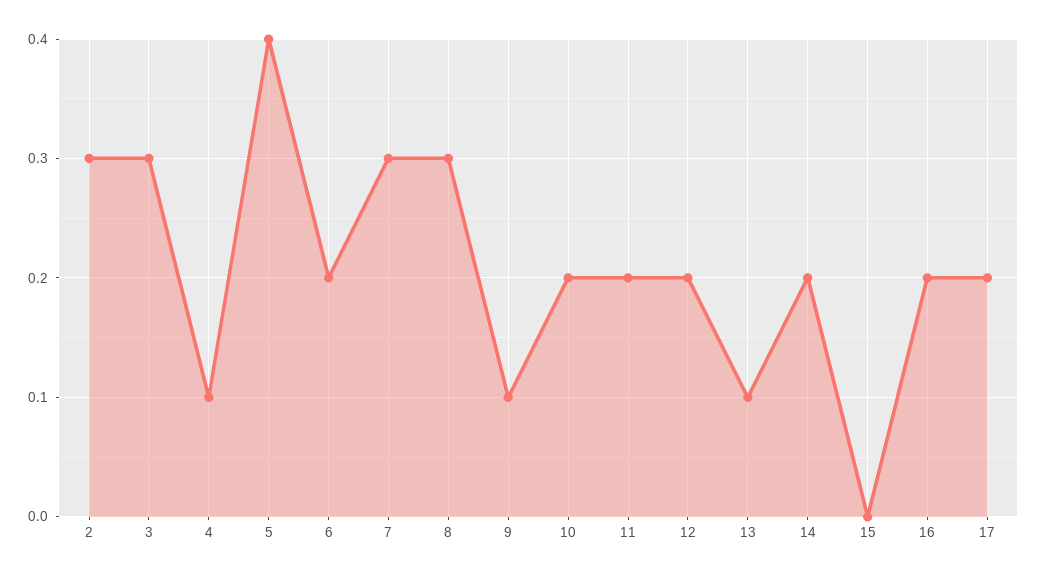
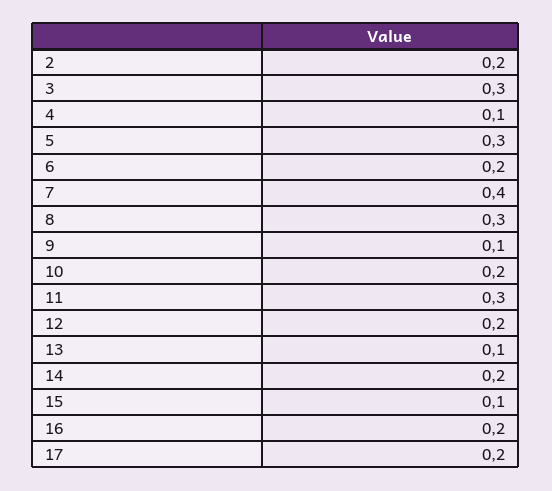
2: 0.3 -> 0.2
5: 0.4 -> 0.3
7: 0.3 -> 0.4
11: 0.2 -> 0.3
15: 0 -> 0.1

